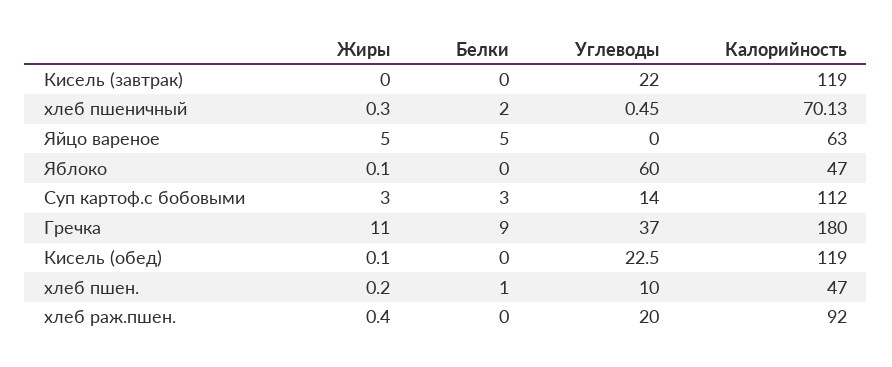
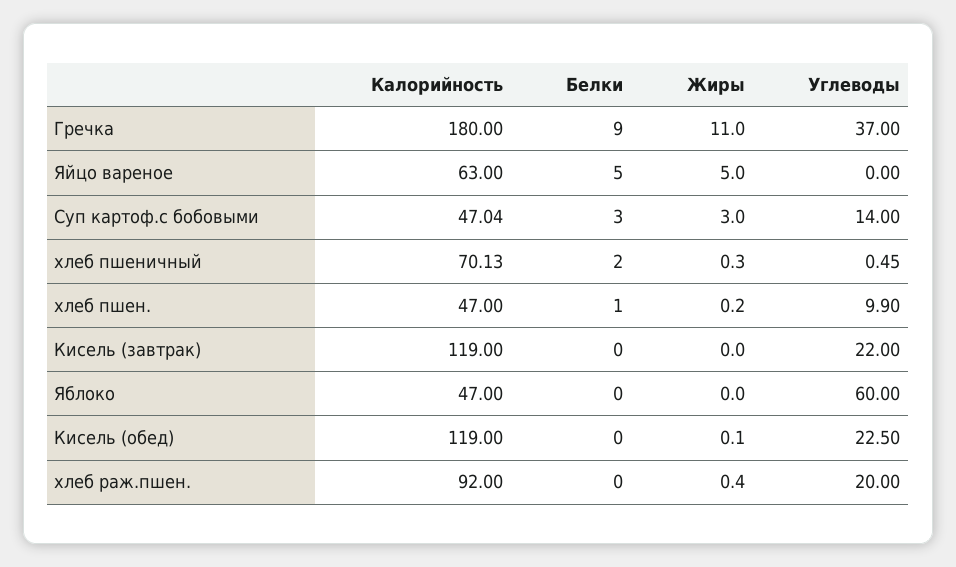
Жиры, Яблоко: 0.1 -> 0
Калорийность, Суп картоф.с бобовыми: 112 -> 47.04
Углеводы, хлеб пшен.: 10 -> 9.9

